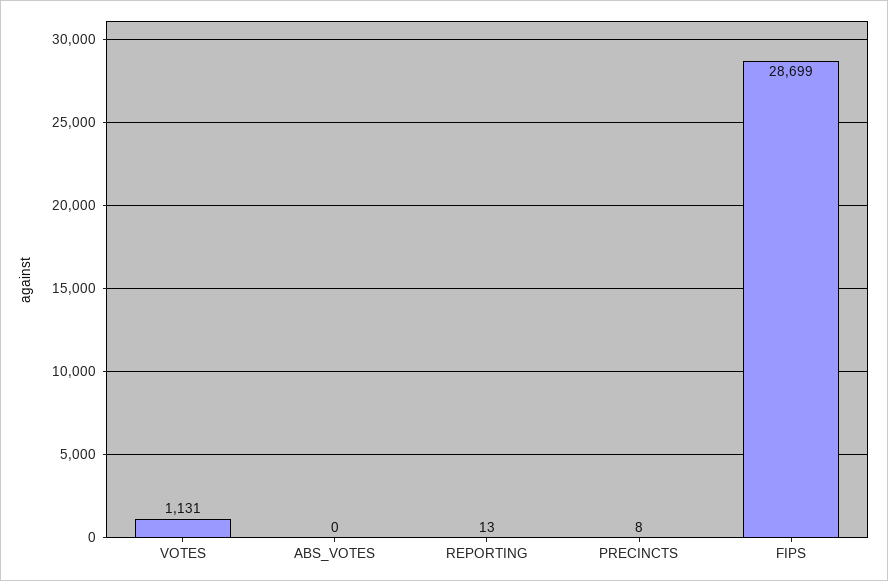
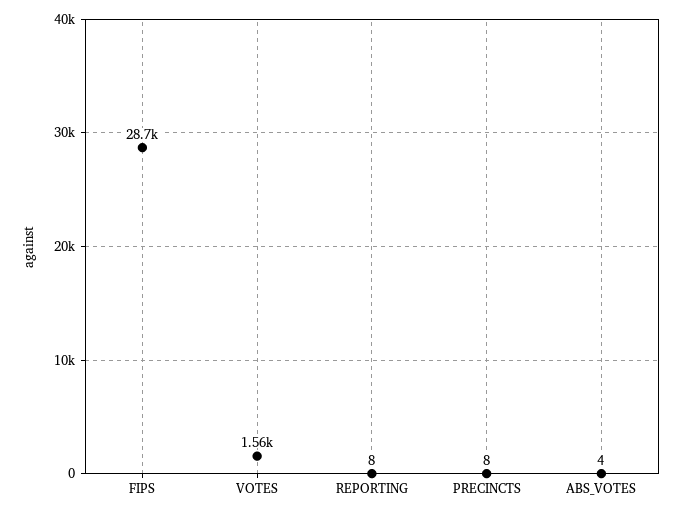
VOTES: 1131 -> 1560
ABS_VOTES: 0 -> 4
REPORTING: 13 -> 8

